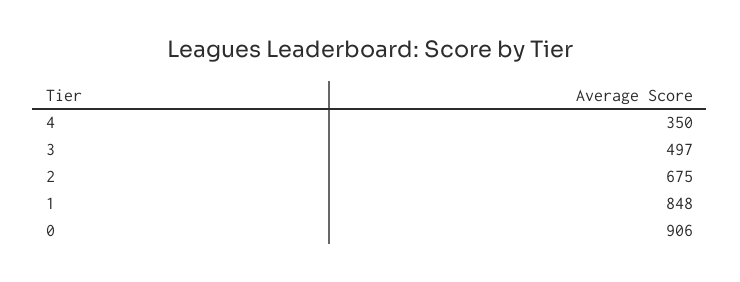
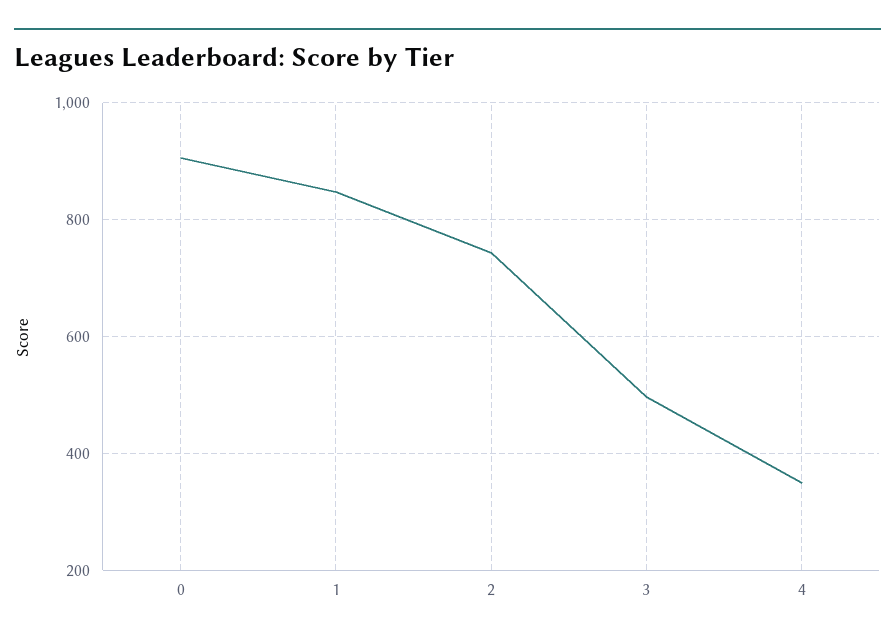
2: 675 -> 740

